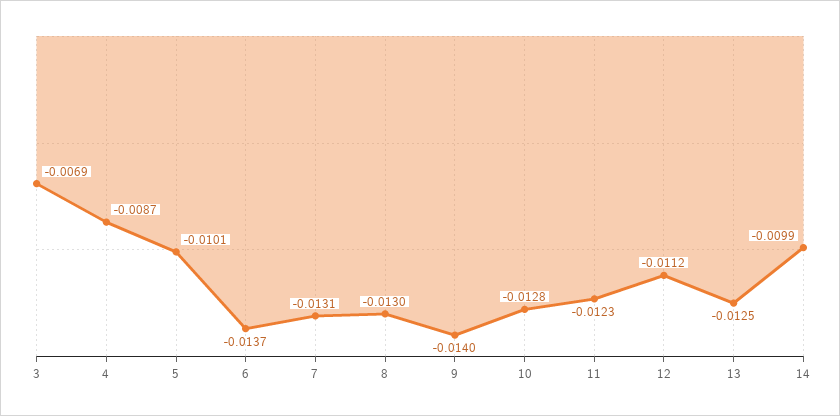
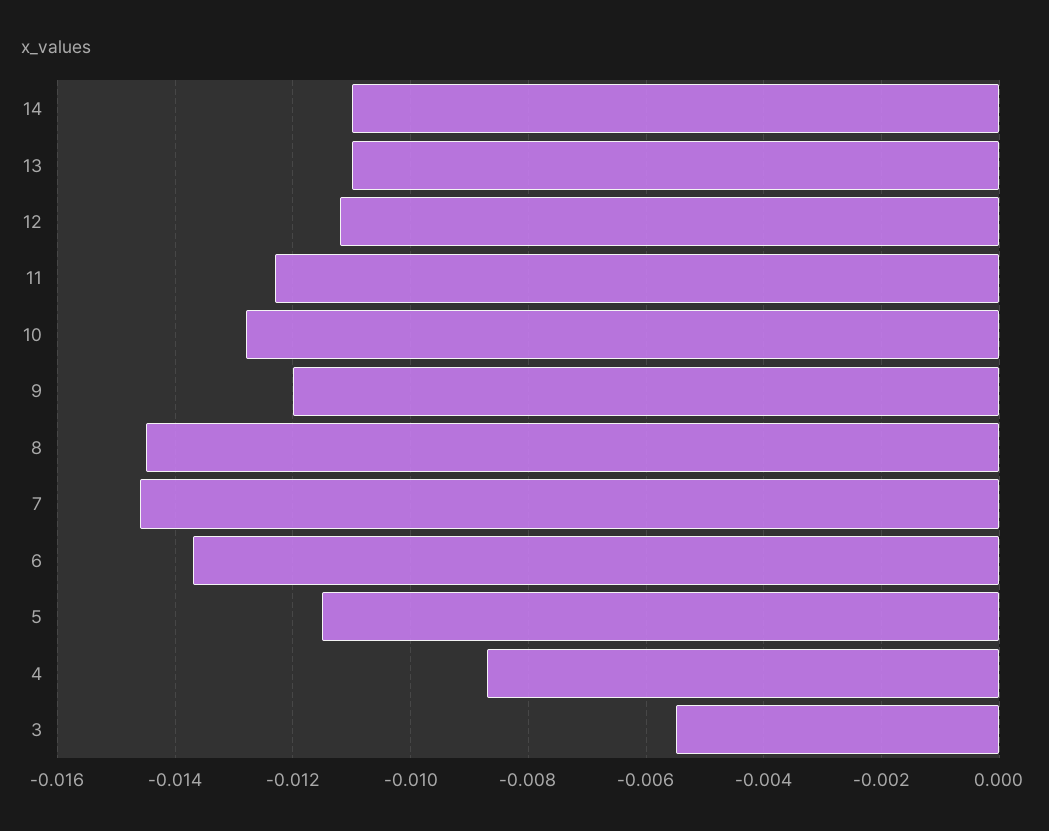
3: -0.0069 -> -0.0055
5: -0.0101 -> -0.0115
7: -0.0131 -> -0.0145
8: -0.013 -> -0.0145
9: -0.014 -> -0.012
13: -0.0125 -> -0.011
14: -0.0099 -> -0.011

